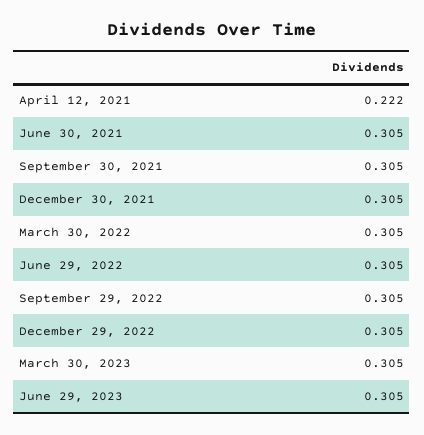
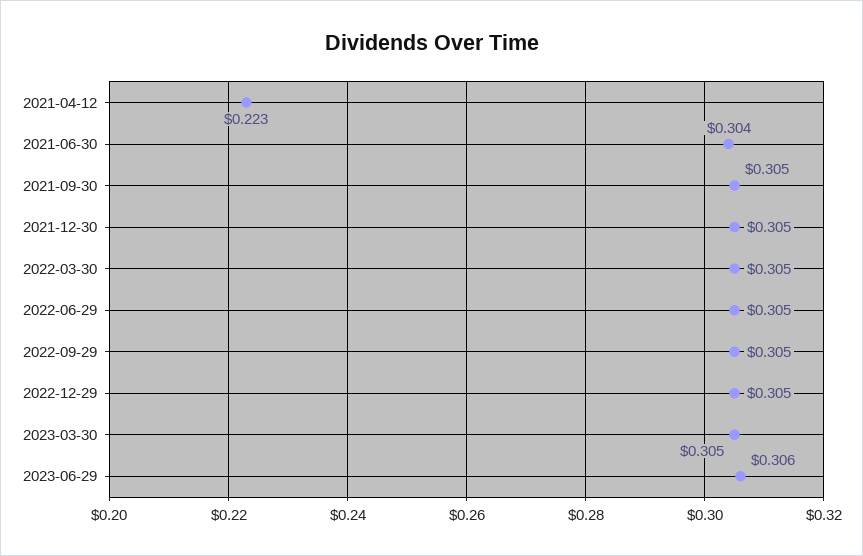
April 12, 2021: 0.222 -> 0.223
June 30, 2021: 0.305 -> 0.304
June 29, 2023: 0.305 -> 0.306

